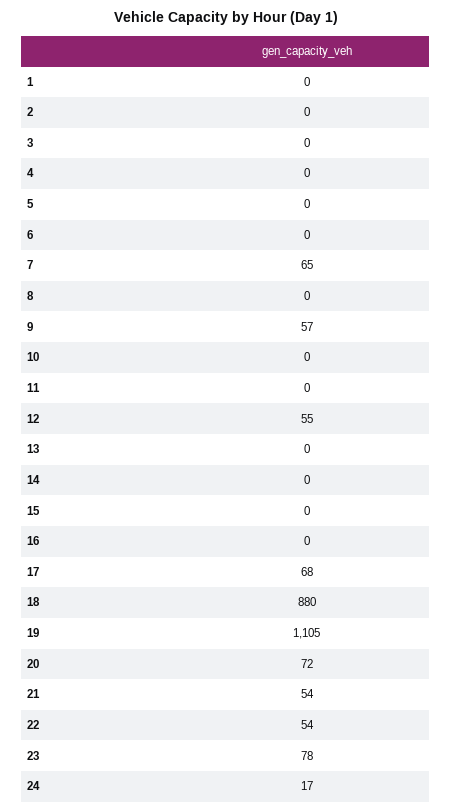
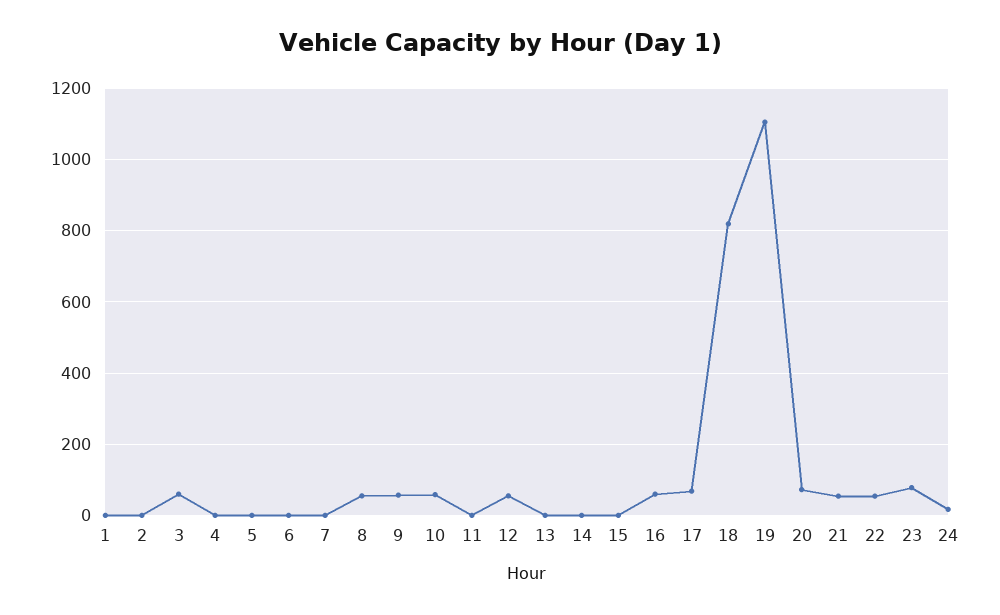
3: 0 -> 60
7: 65 -> 0
8: 0 -> 60
10: 0 -> 60
16: 0 -> 60
18: 880 -> 820

